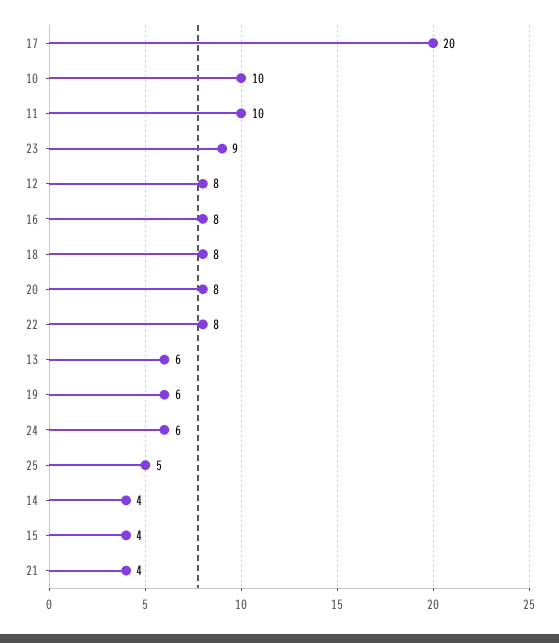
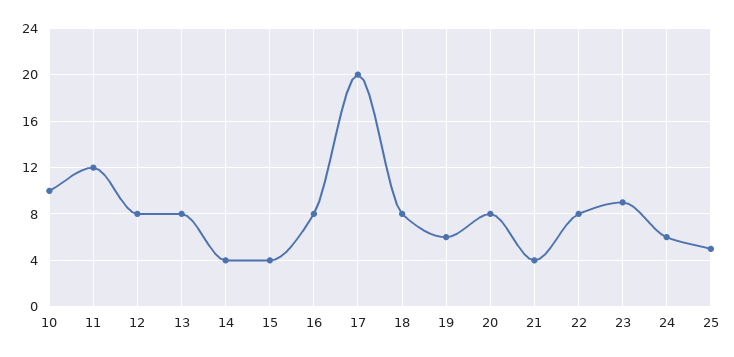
11: 10 -> 12
13: 6 -> 8

